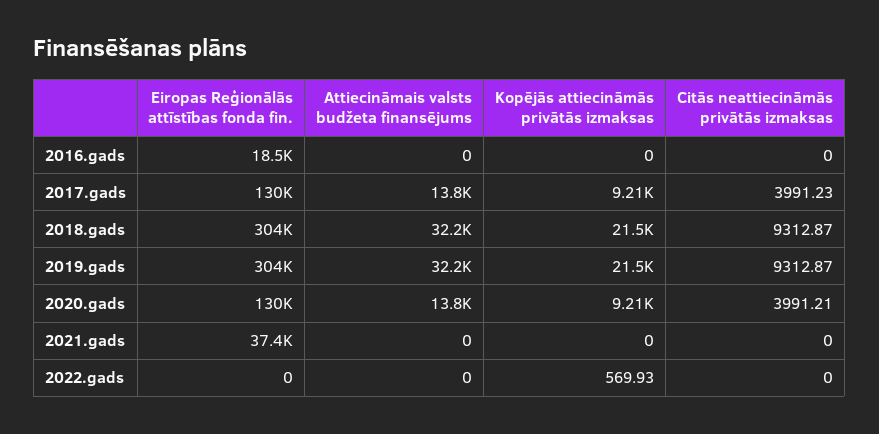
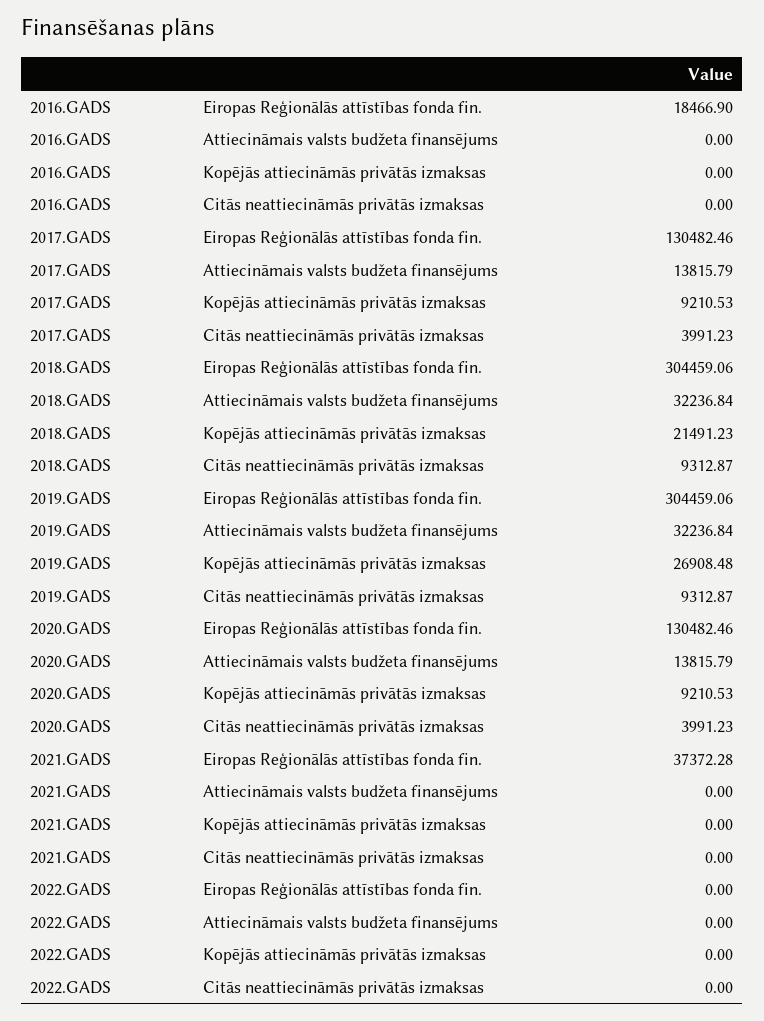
Kopējās attiecināmās privātās izmaksas, 2019.gads: 21500 -> 26908.48
Citās neattiecināmās privātās izmaksas, 2020.gads: 3991.21 -> 3991.23
Kopējās attiecināmās privātās izmaksas, 2022.gads: 569.93 -> 0

